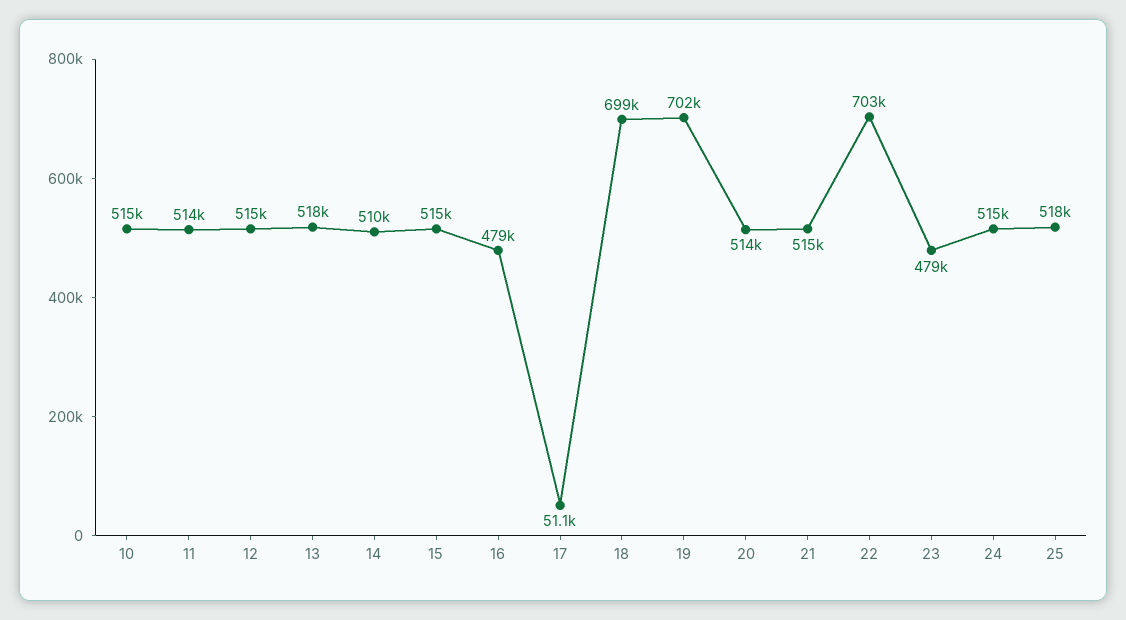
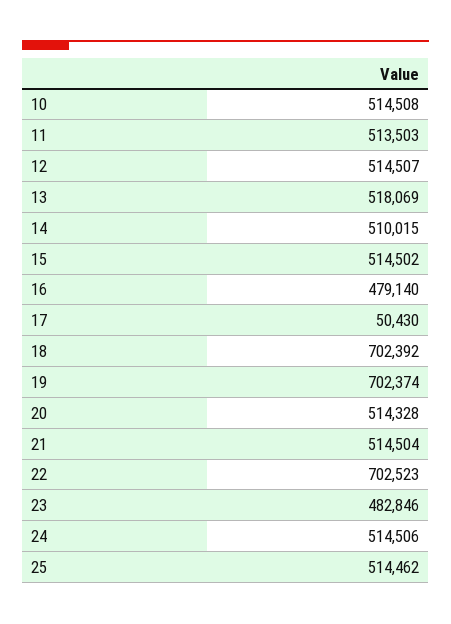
17: 51100 -> 50430
18: 699000 -> 702392
23: 479000 -> 482846
25: 518000 -> 514462

